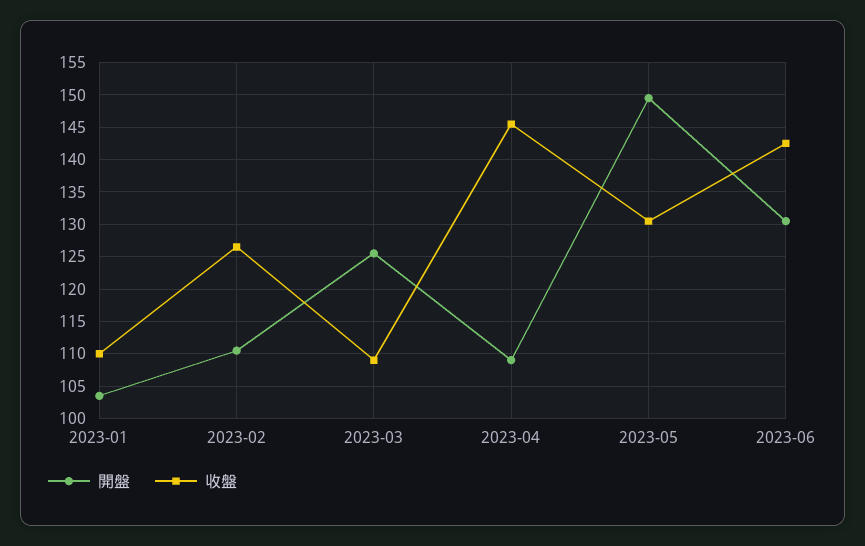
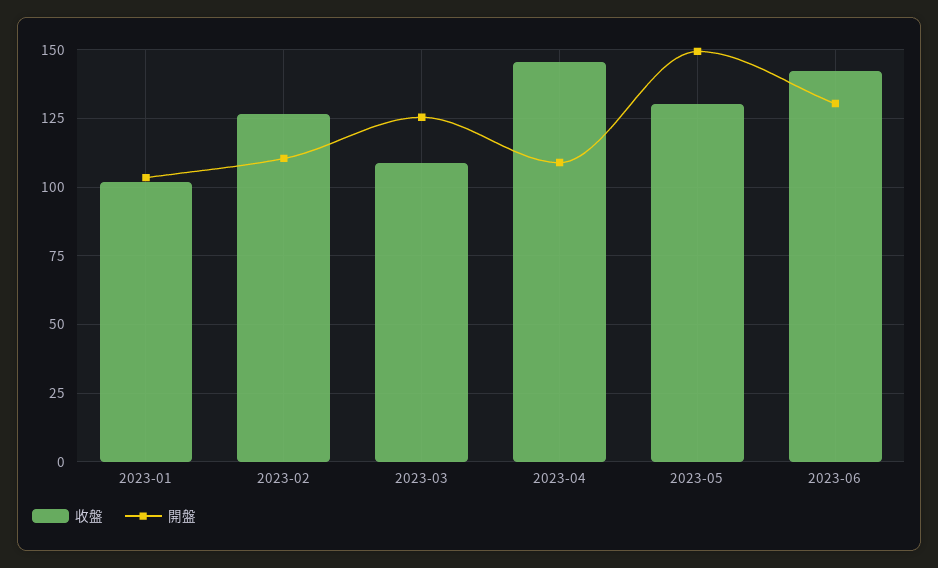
收盤, 2023-01: 110 -> 102.5

